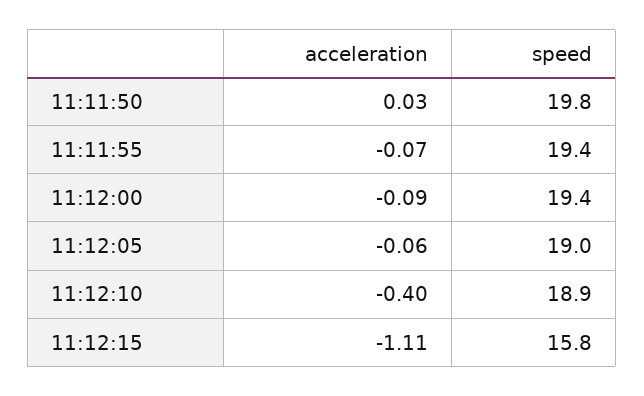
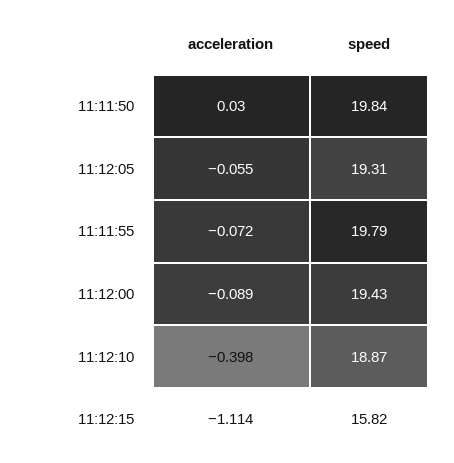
speed, 11:11:55: 19.4 -> 19.79
speed, 11:12:05: 19 -> 19.31

